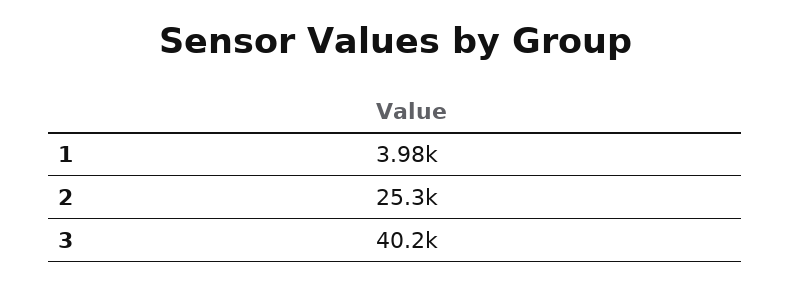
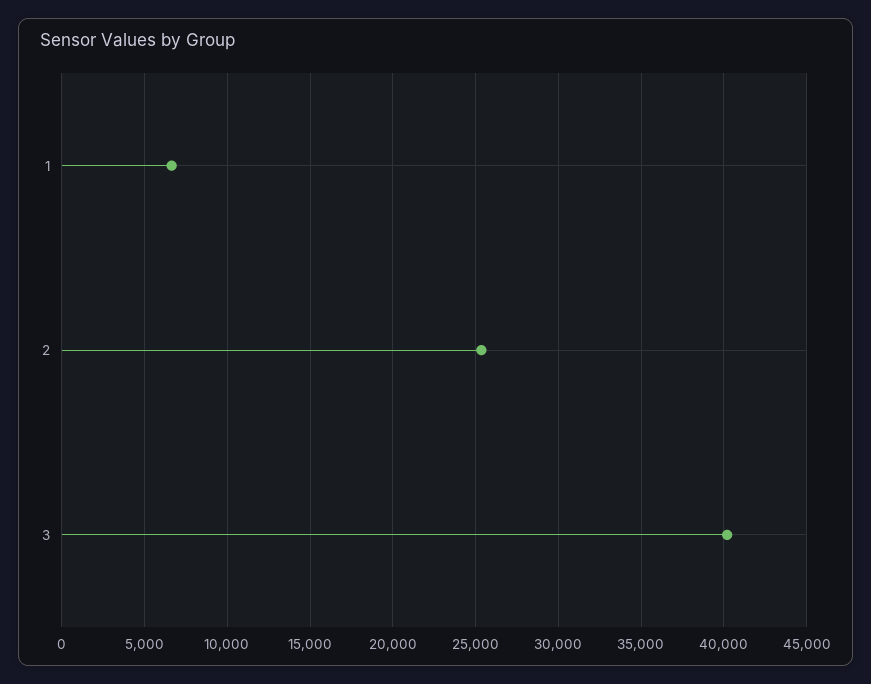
1: 3980 -> 6500

